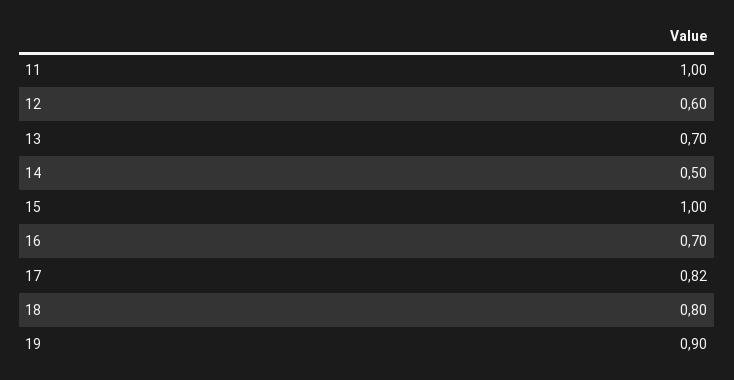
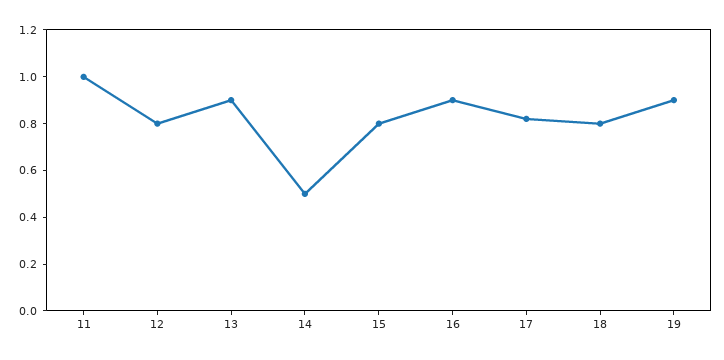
12: 0.6 -> 0.8
13: 0.7 -> 0.9
15: 1 -> 0.8
16: 0.7 -> 0.9

